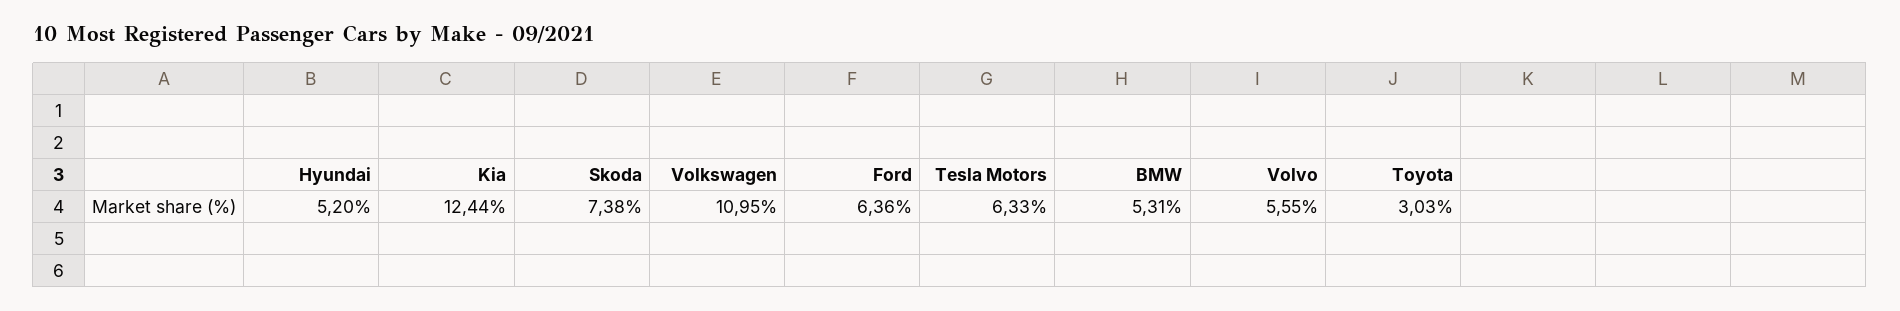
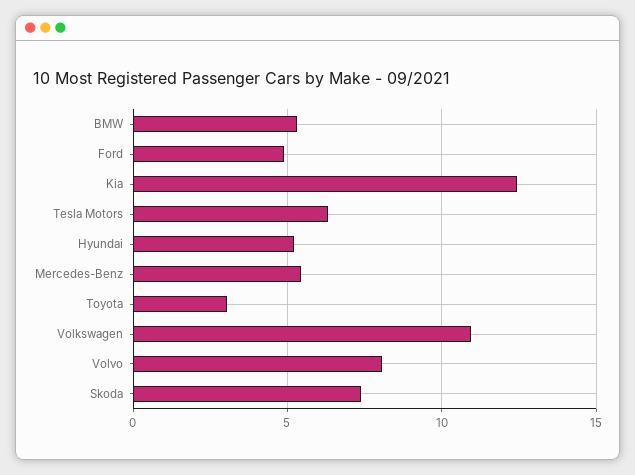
Ford: 6.36 -> 5
Volvo: 5.55 -> 8
Mercedes-Benz: none -> 5.5

